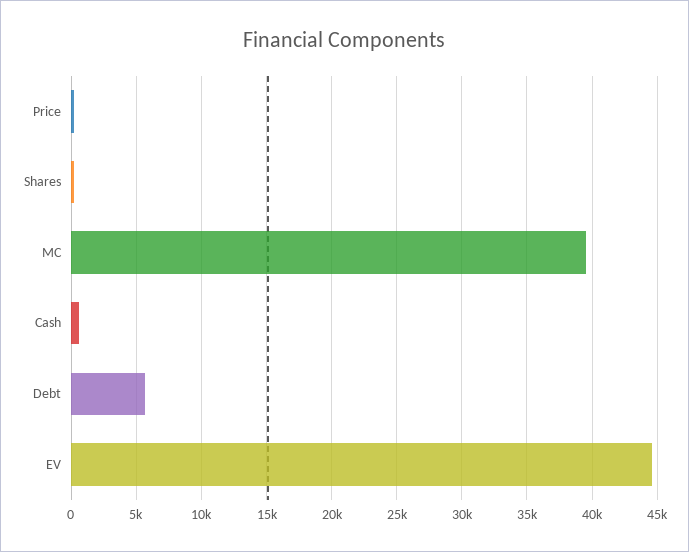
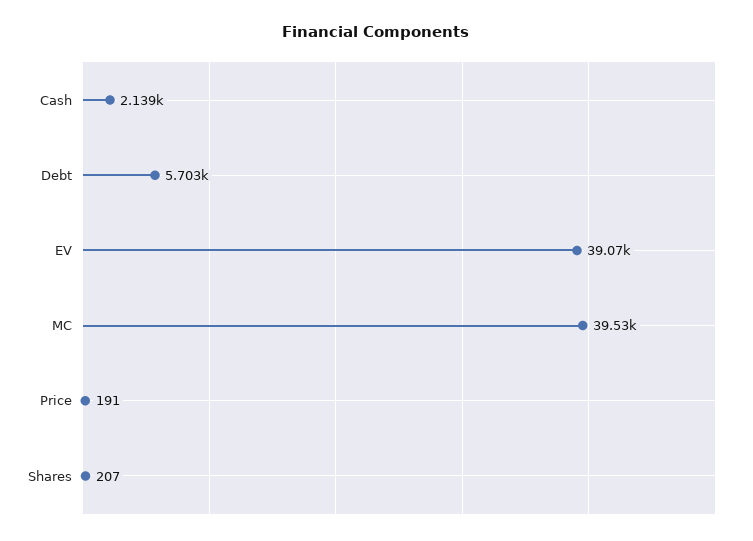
Cash: 500 -> 2139
EV: 44500 -> 39070

